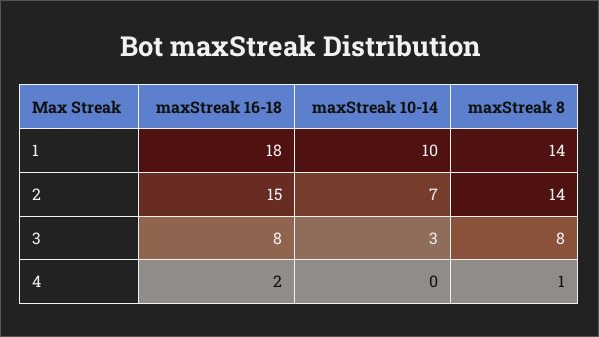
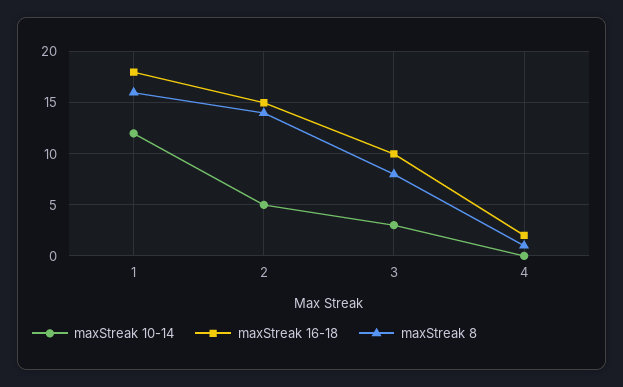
maxStreak 10-14, 1: 10 -> 12
maxStreak 8, 1: 14 -> 16
maxStreak 10-14, 2: 7 -> 5
maxStreak 16-18, 3: 8 -> 10

